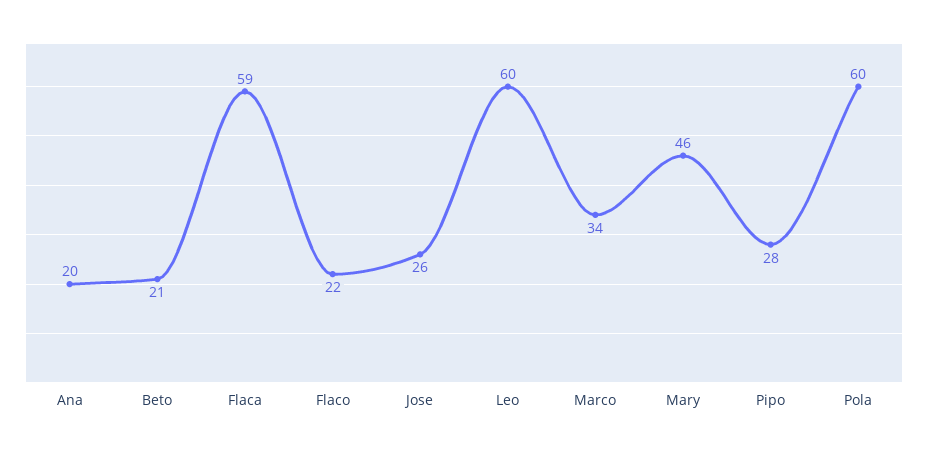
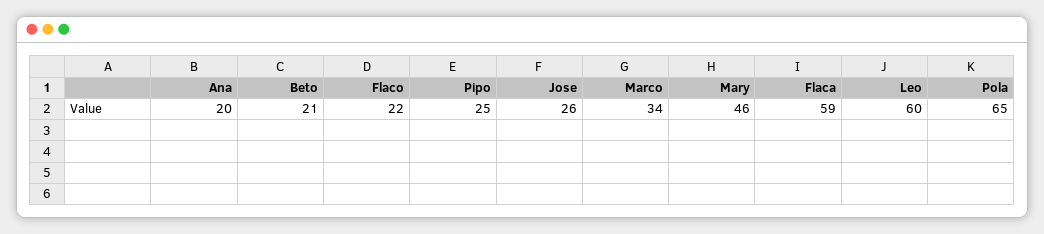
Pipo: 28 -> 25
Pola: 60 -> 65

